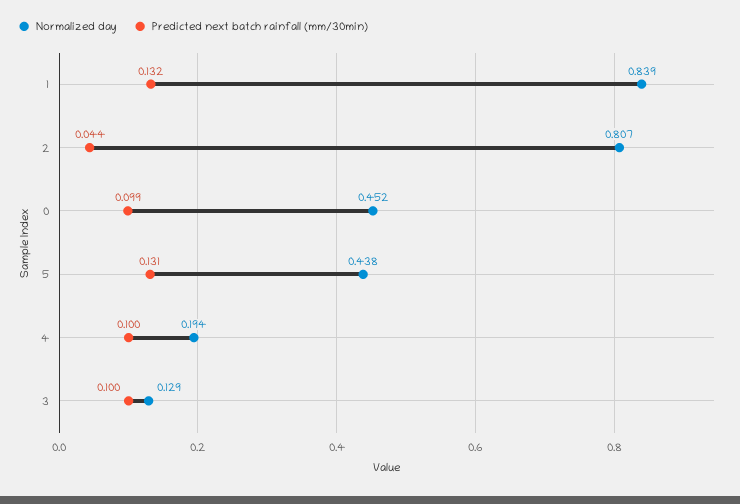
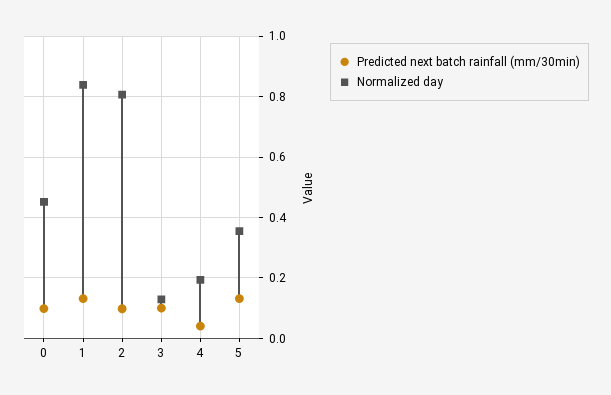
Predicted next batch rainfall (mm/30min), 2: 0.044 -> 0.1
Normalized day, 5: 0.438 -> 0.36
Predicted next batch rainfall (mm/30min), 4: 0.1 -> 0.04

